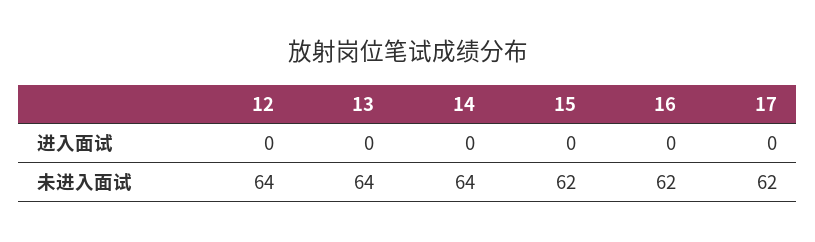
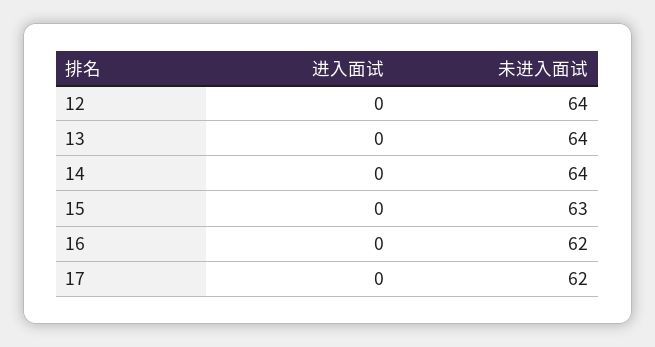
15, 未进入面试: 62 -> 63

